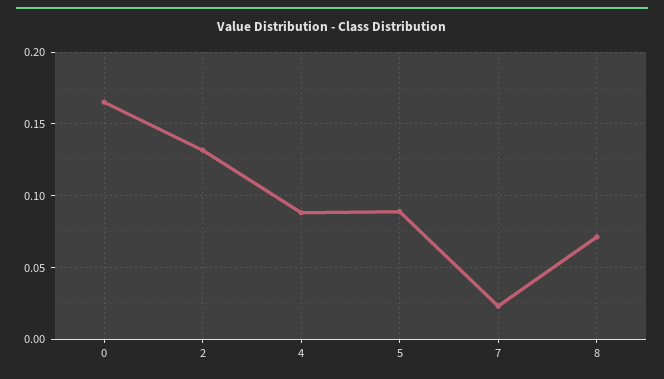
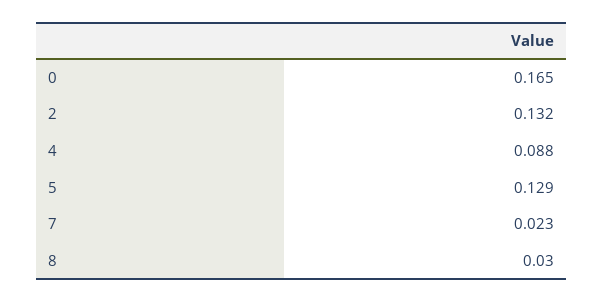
5: 0.09 -> 0.129
8: 0.07 -> 0.03

